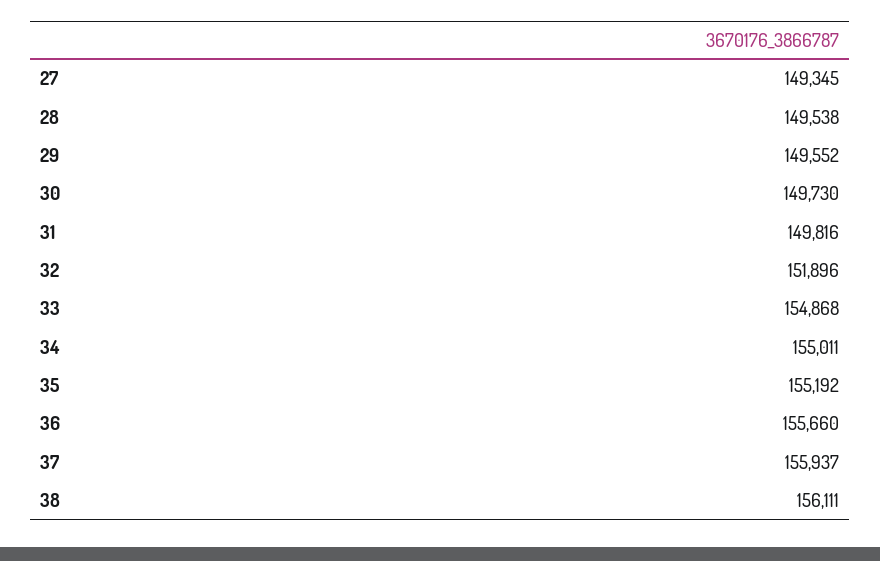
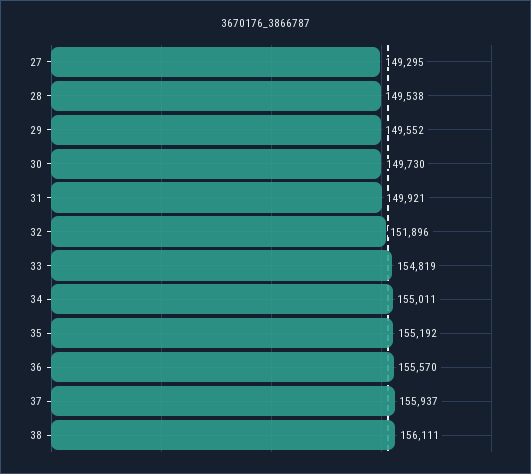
27: 149345 -> 149295
31: 149816 -> 149921
33: 154868 -> 154819
36: 155660 -> 155570

